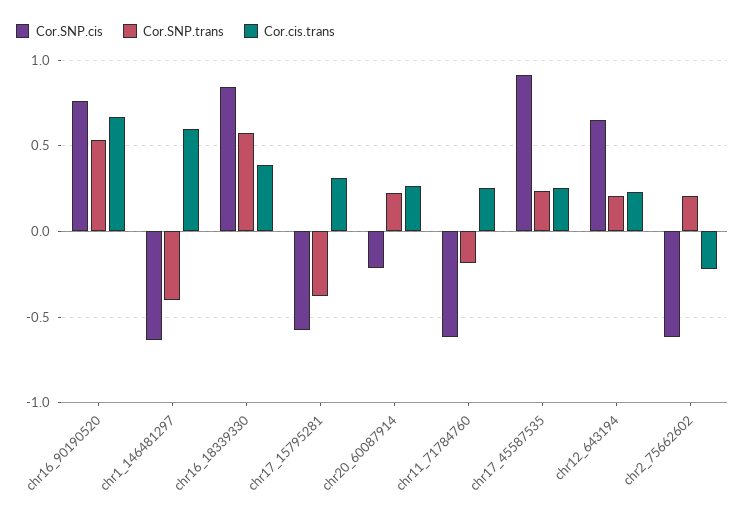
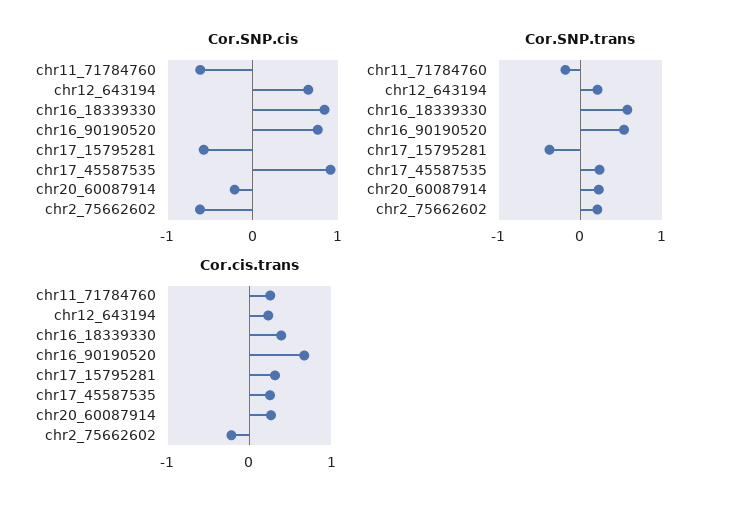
Cor.SNP.cis, chr1_146481297: -0.65 -> none
Cor.SNP.trans, chr1_146481297: -0.4 -> none
Cor.cis.trans, chr1_146481297: 0.6 -> none

